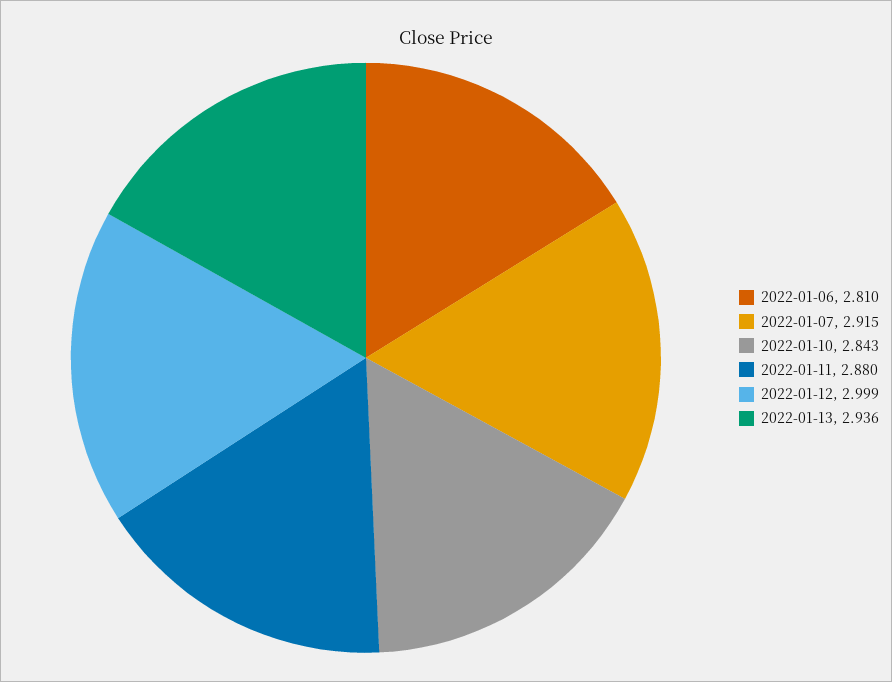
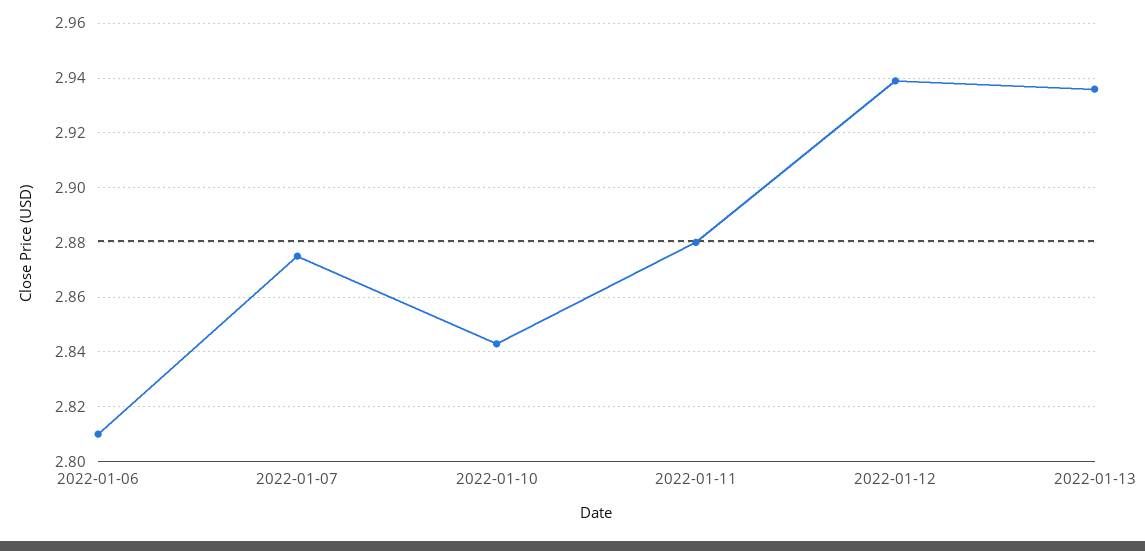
2022-01-07: 2.915 -> 2.875
2022-01-12: 2.999 -> 2.94

